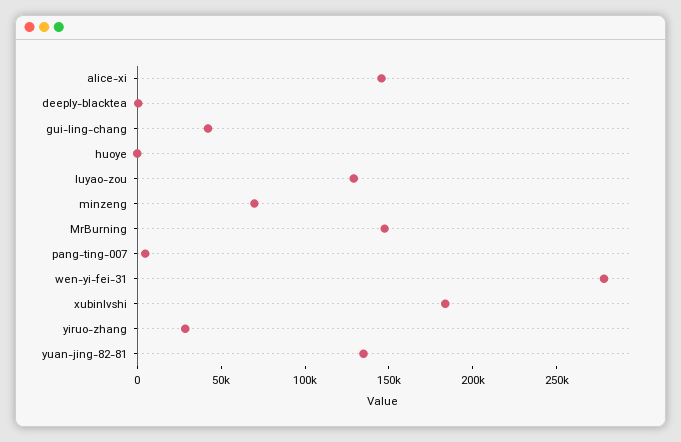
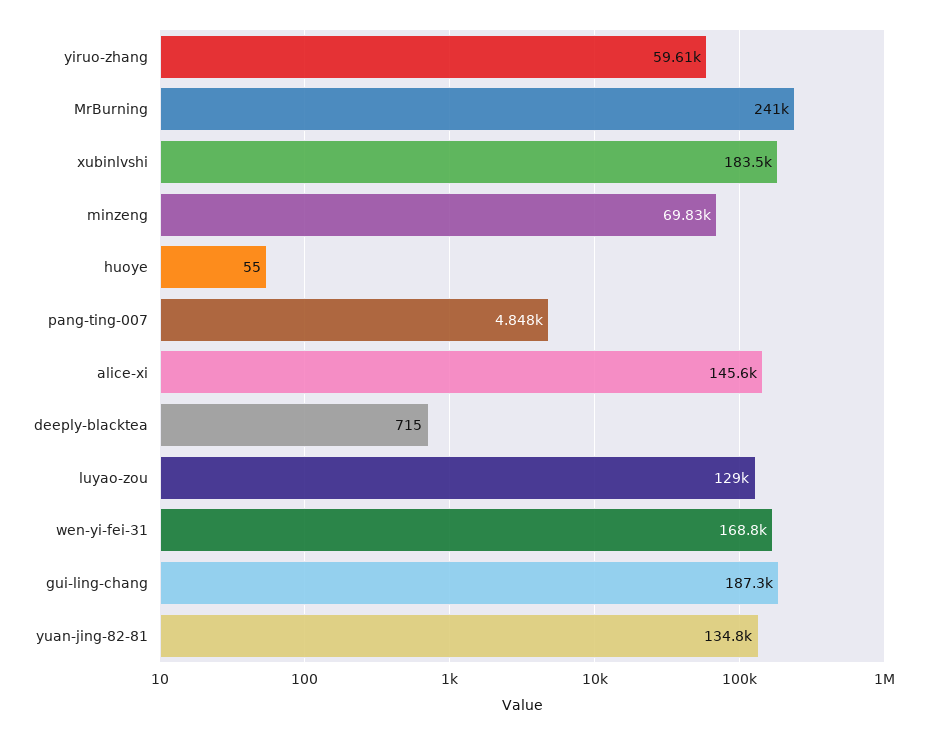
gui-ling-chang: 40000 -> 187300
MrBurning: 150000 -> 241000
wen-yi-fei-31: 280000 -> 168800
yiruo-zhang: 30000 -> 59610

